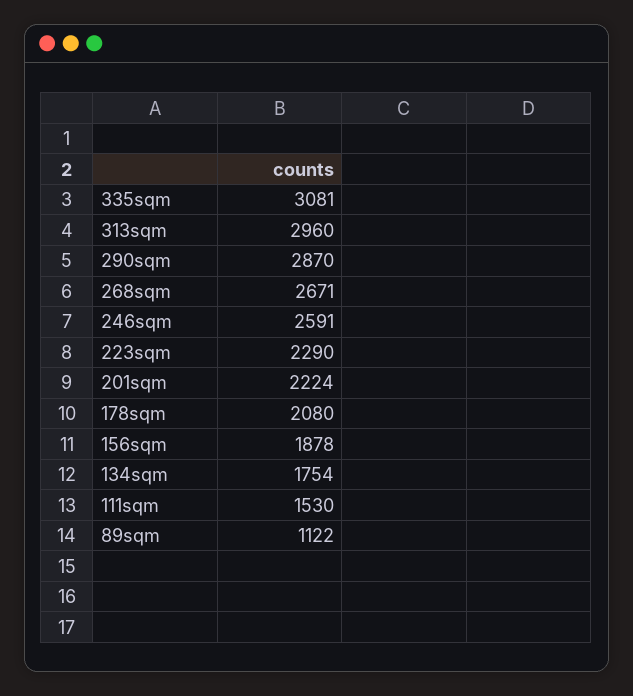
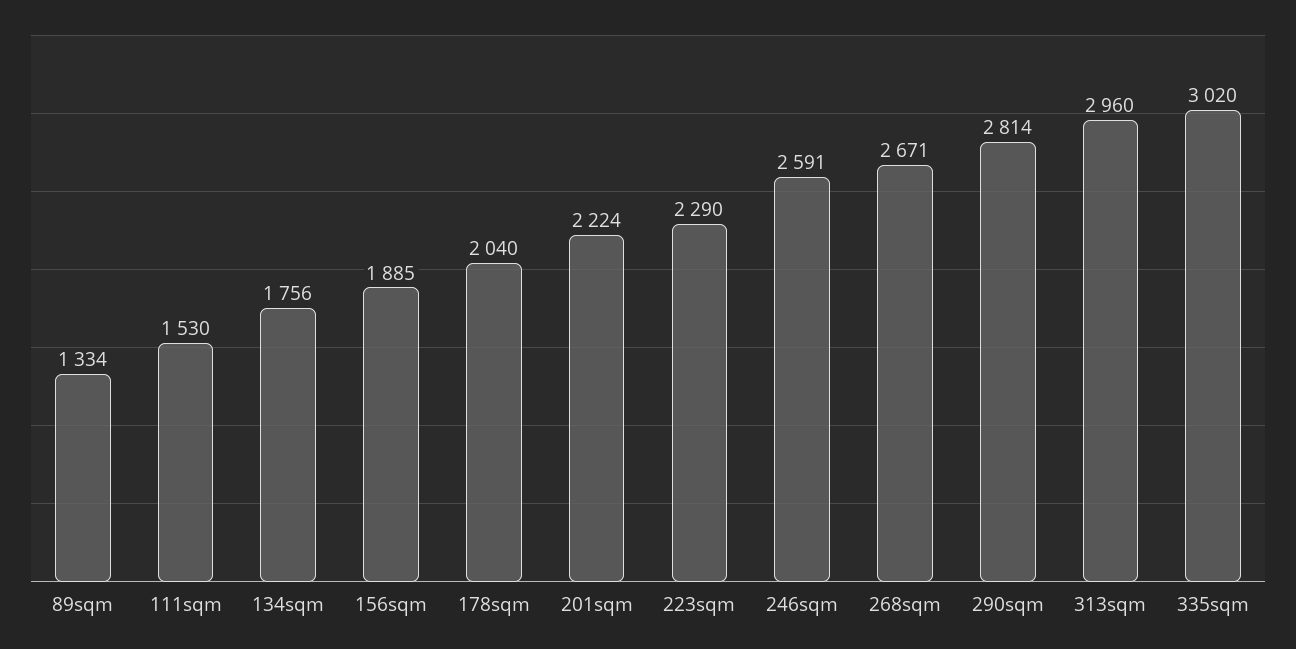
335sqm: 3081 -> 3020
290sqm: 2870 -> 2814
178sqm: 2080 -> 2040
156sqm: 1878 -> 1885
134sqm: 1754 -> 1756
89sqm: 1122 -> 1334

